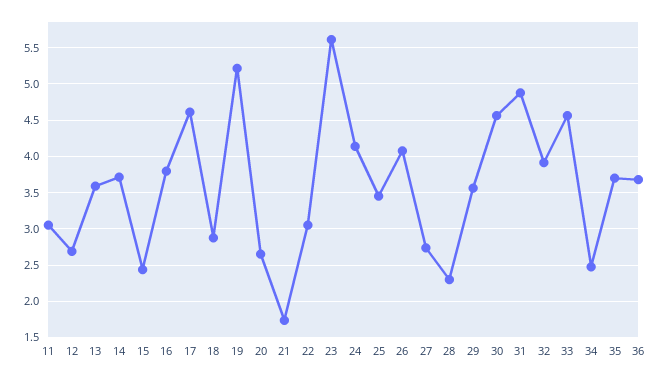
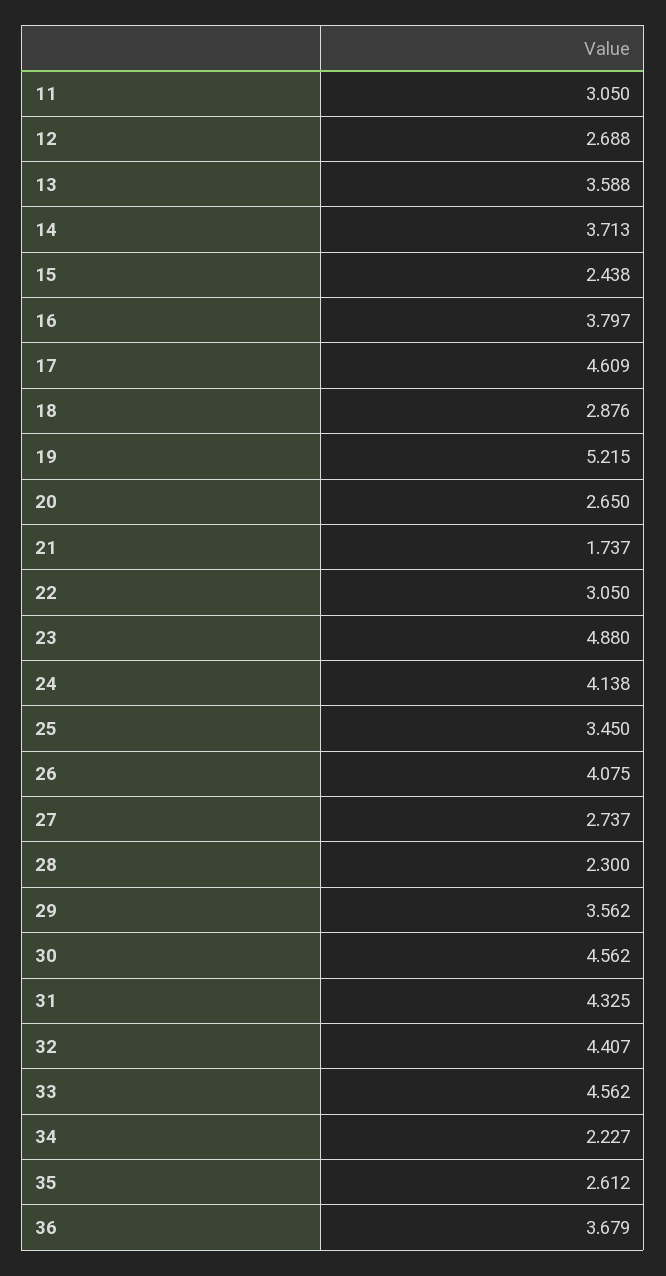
23: 5.6 -> 4.88
31: 4.9 -> 4.325
32: 3.9 -> 4.407
34: 2.5 -> 2.227
35: 3.7 -> 2.612

